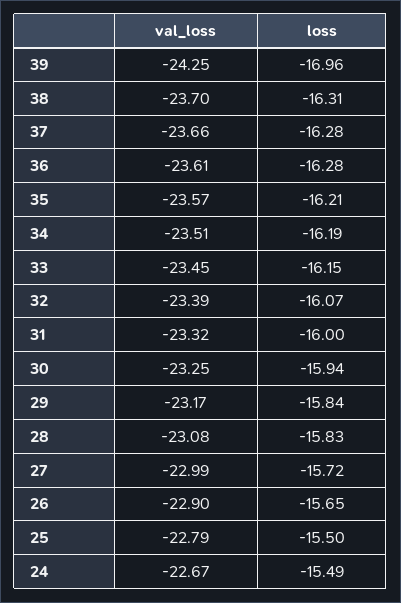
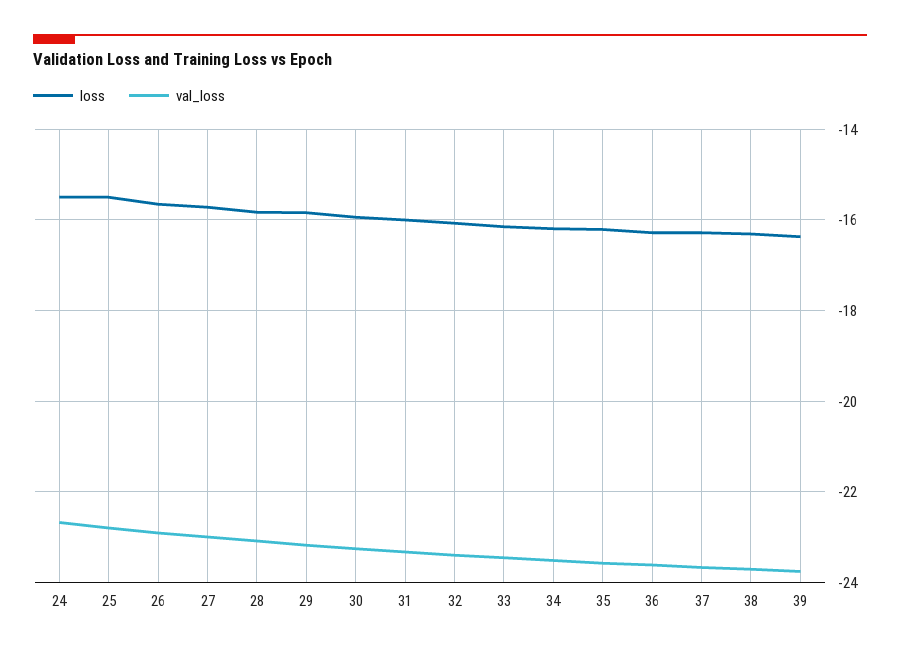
val_loss, 39: -24.25 -> -23.8
loss, 39: -16.96 -> -16.4

